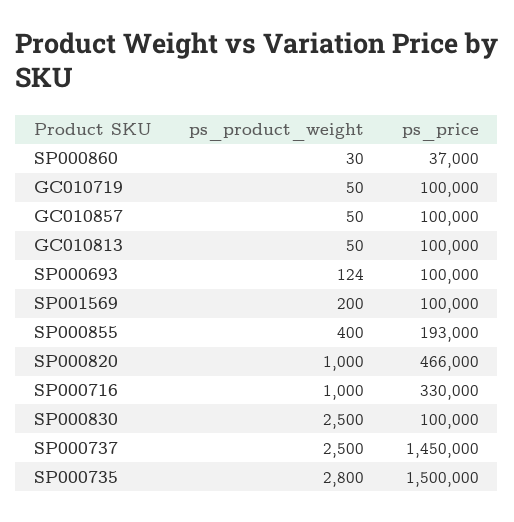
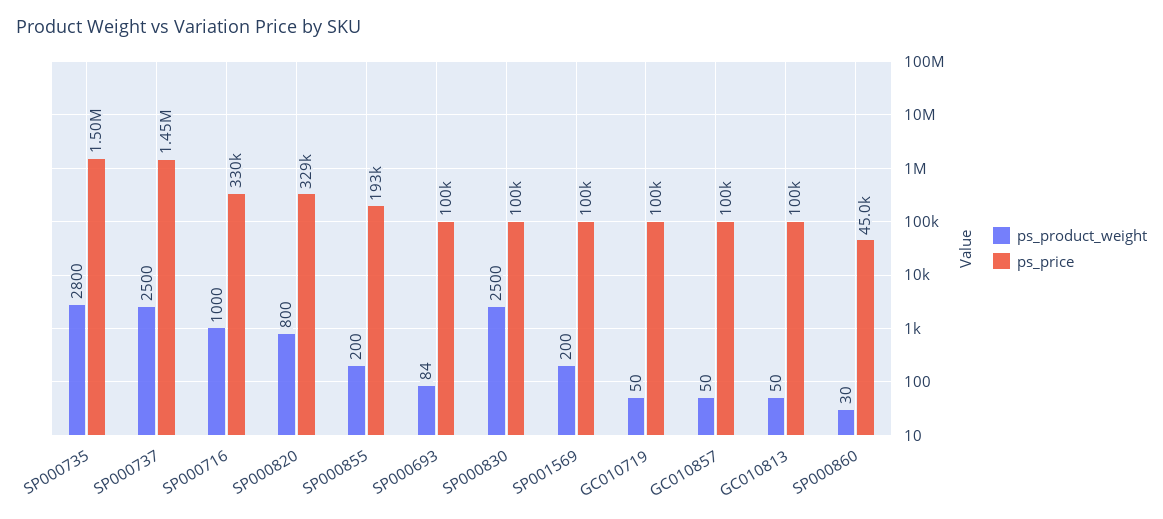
ps_price, SP000860: 37000 -> 45000
ps_product_weight, SP000693: 124 -> 84
ps_product_weight, SP000855: 400 -> 200
ps_product_weight, SP000820: 1000 -> 800
ps_price, SP000820: 466000 -> 329000

